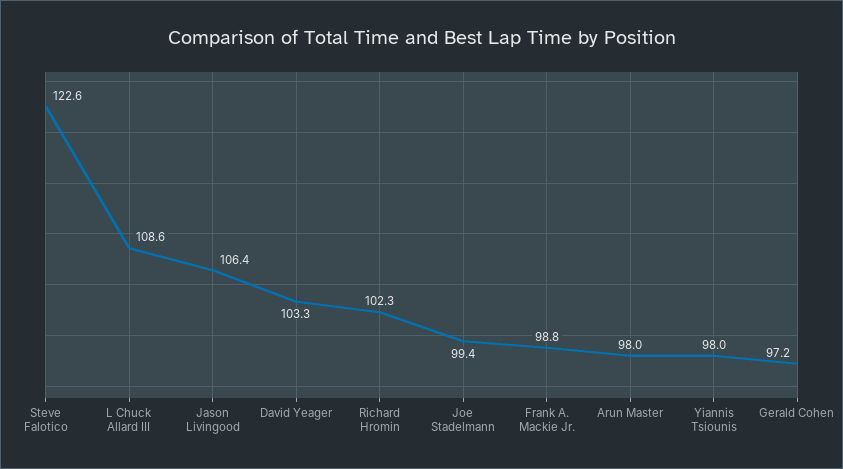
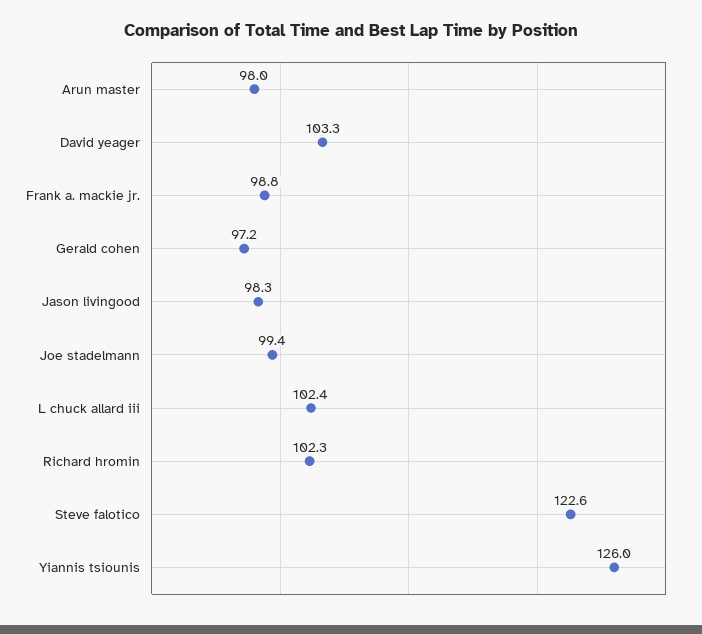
L Chuck Allard III: 108.6 -> 102.4
Jason Livingood: 106.4 -> 98.3
Yiannis Tsiounis: 98 -> 126

